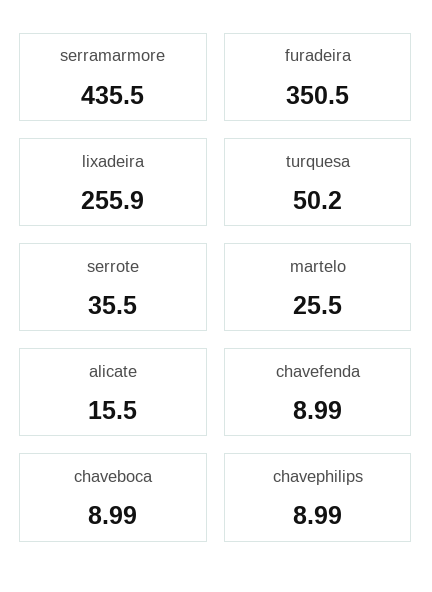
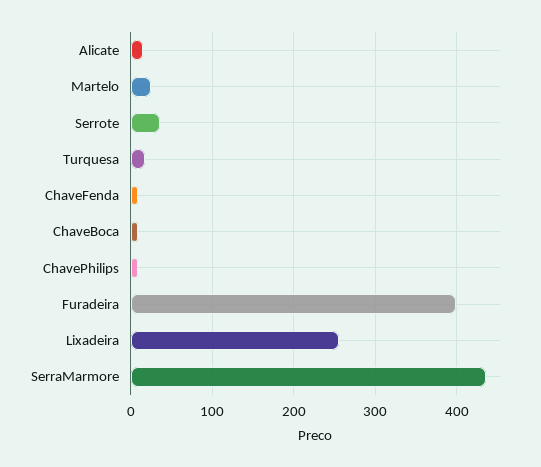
furadeira: 350.5 -> 400
turquesa: 50.2 -> 20

